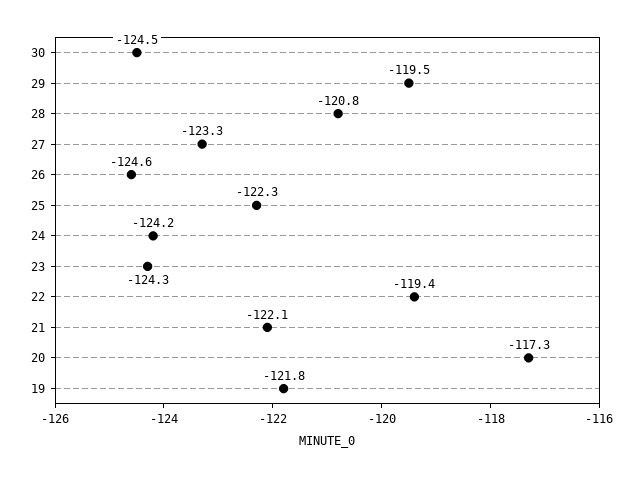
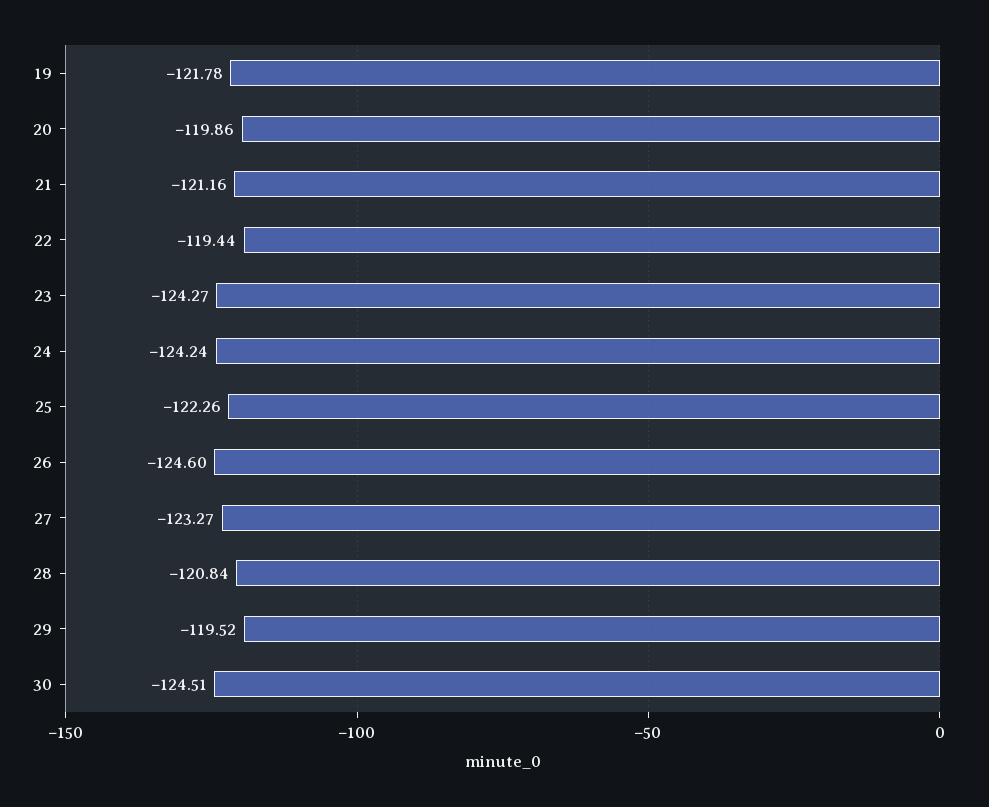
21: -122.1 -> -121.16
20: -117.3 -> -119.86

